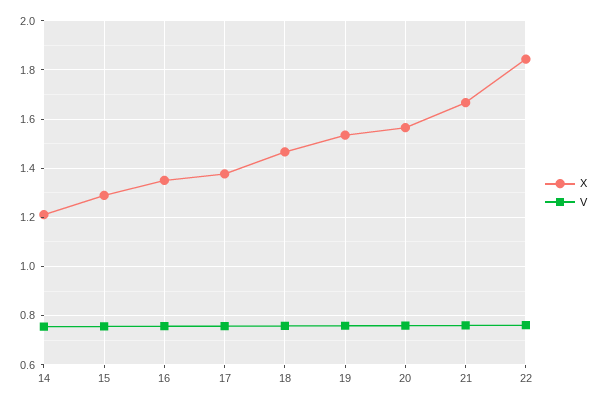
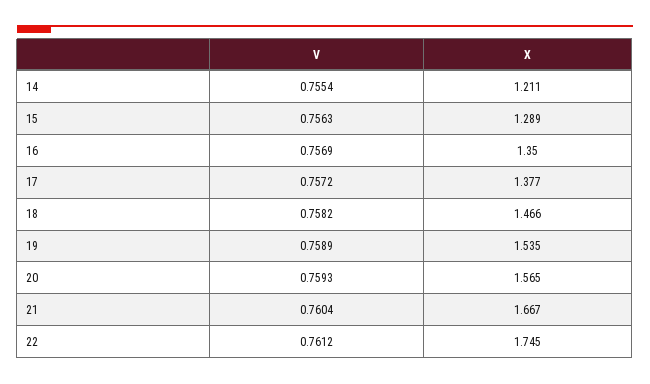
X, 22: 1.85 -> 1.745

